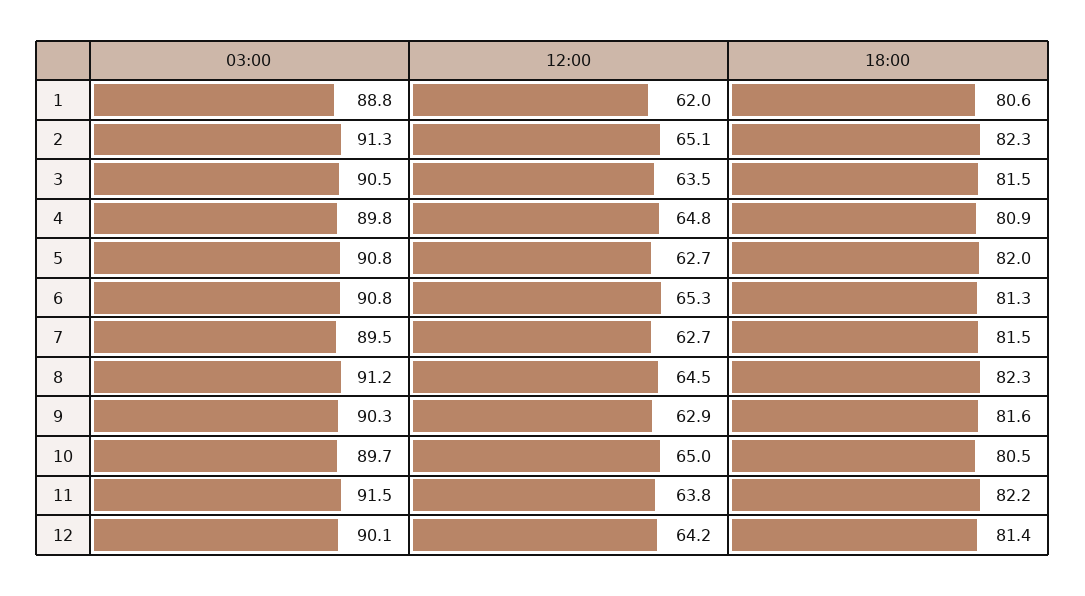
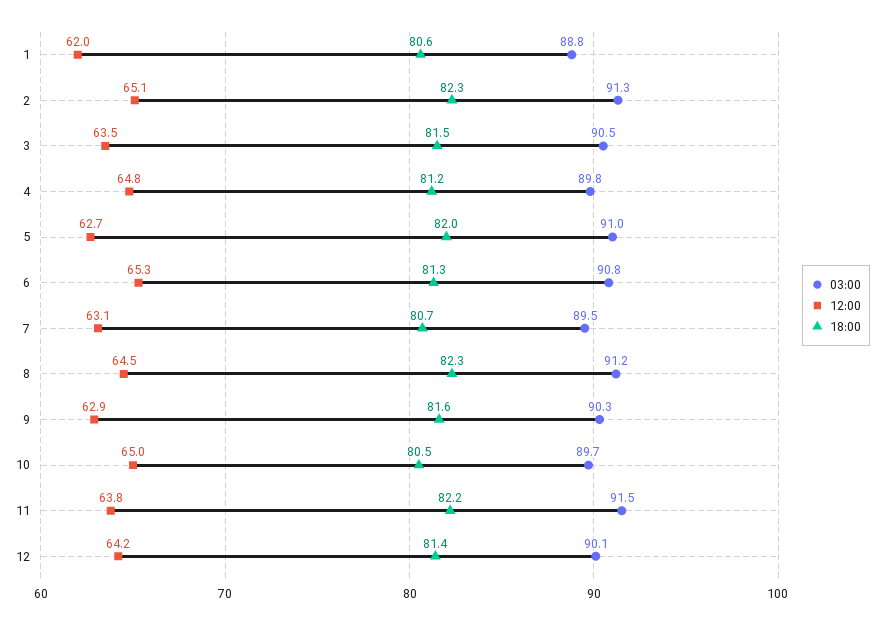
18:00, 4: 80.9 -> 81.2
03:00, 5: 90.8 -> 91
12:00, 7: 62.7 -> 63.1
18:00, 7: 81.5 -> 80.7

